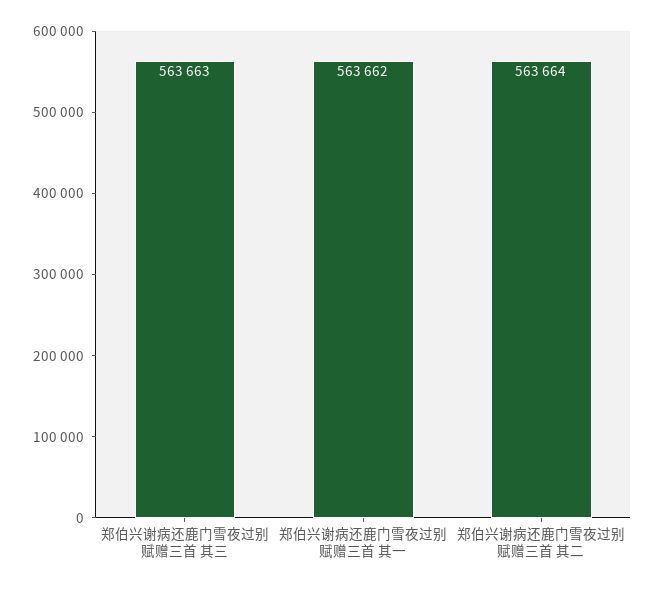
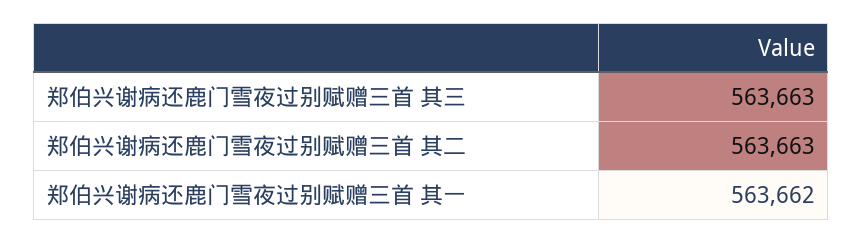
郑伯兴谢病还鹿门雪夜过别赋赠三首 其二: 563664 -> 563663

